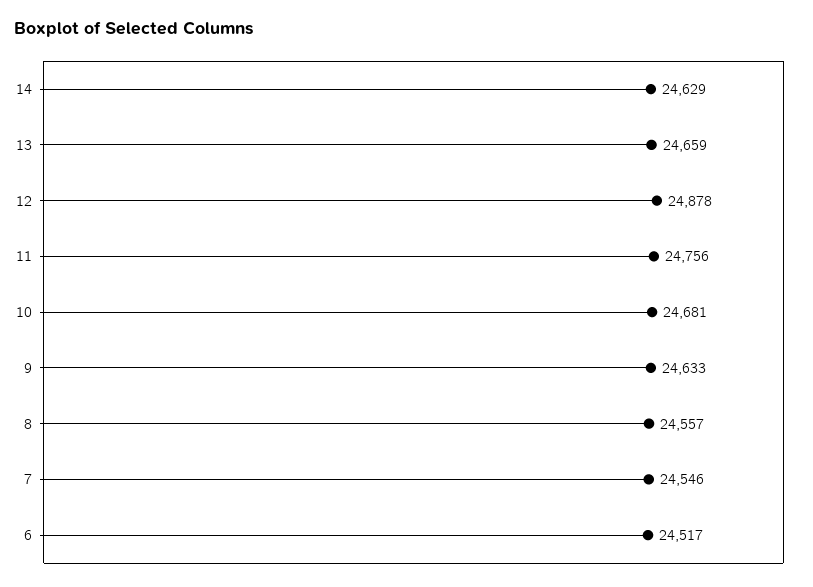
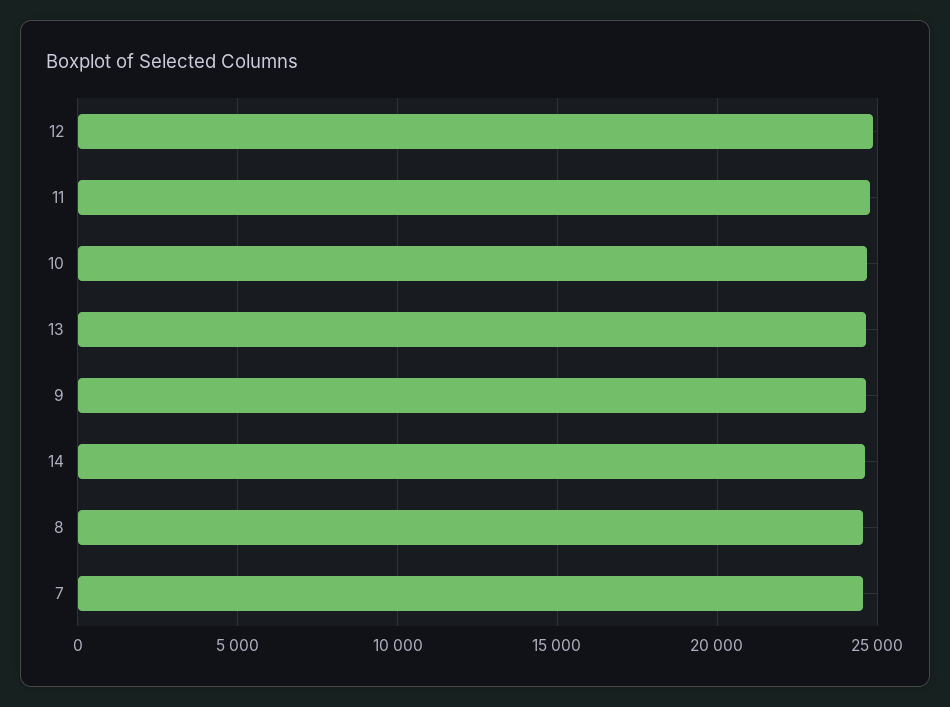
6: 24517 -> none

